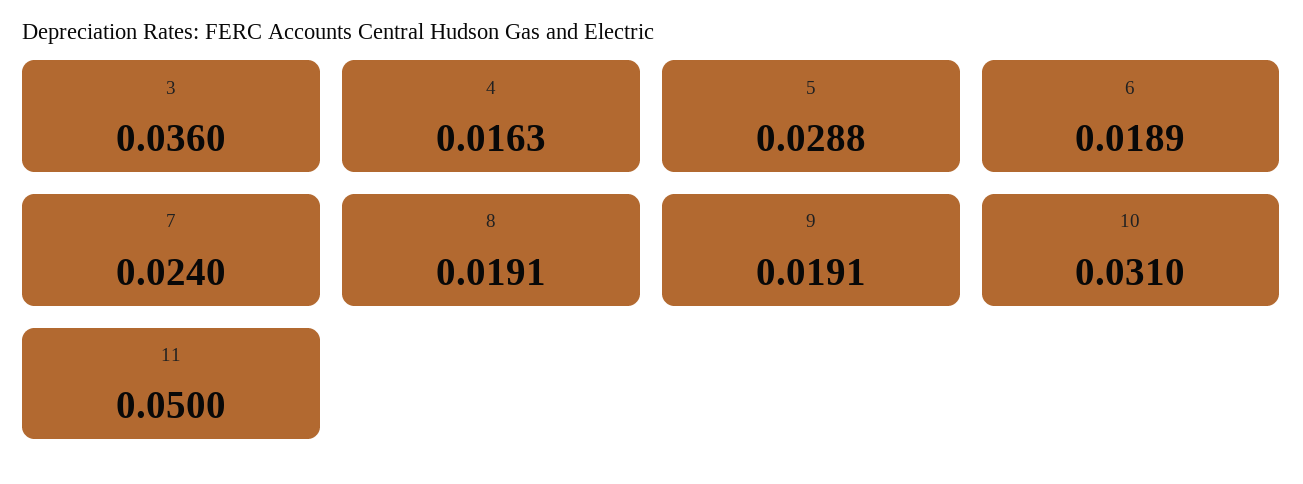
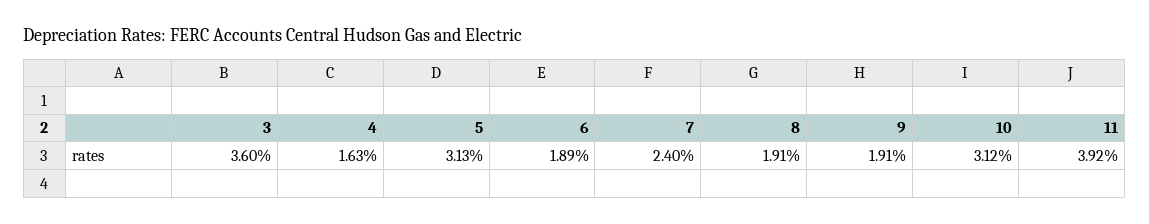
5: 0.0288 -> 0.0313
10: 0.031 -> 0.0312
11: 0.05 -> 0.0392

